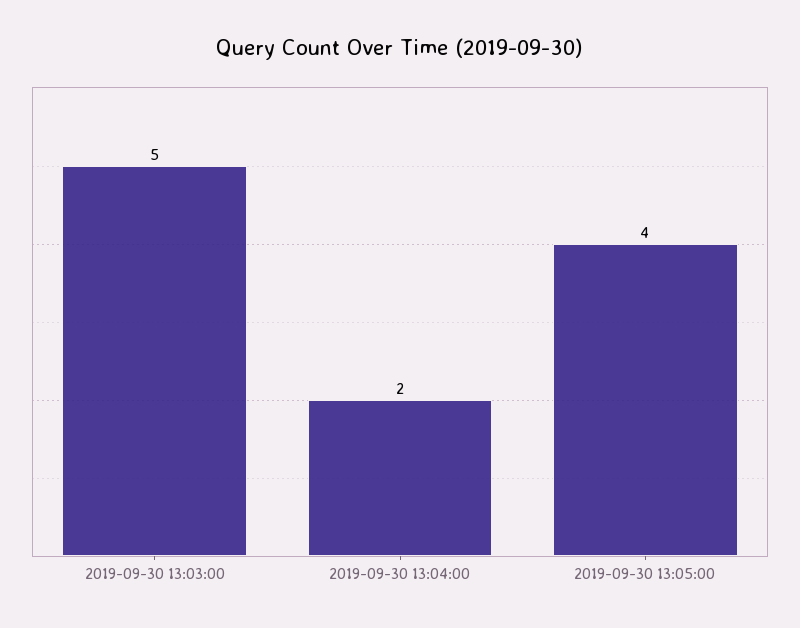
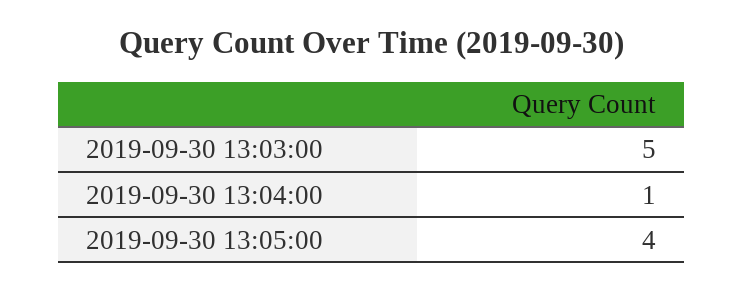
2019-09-30 13:04:00: 2 -> 1

